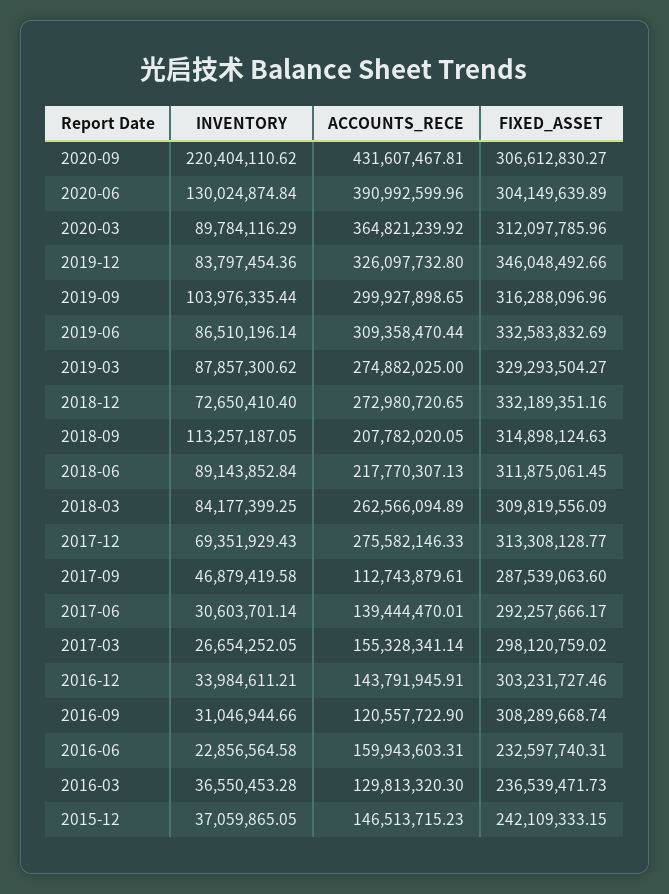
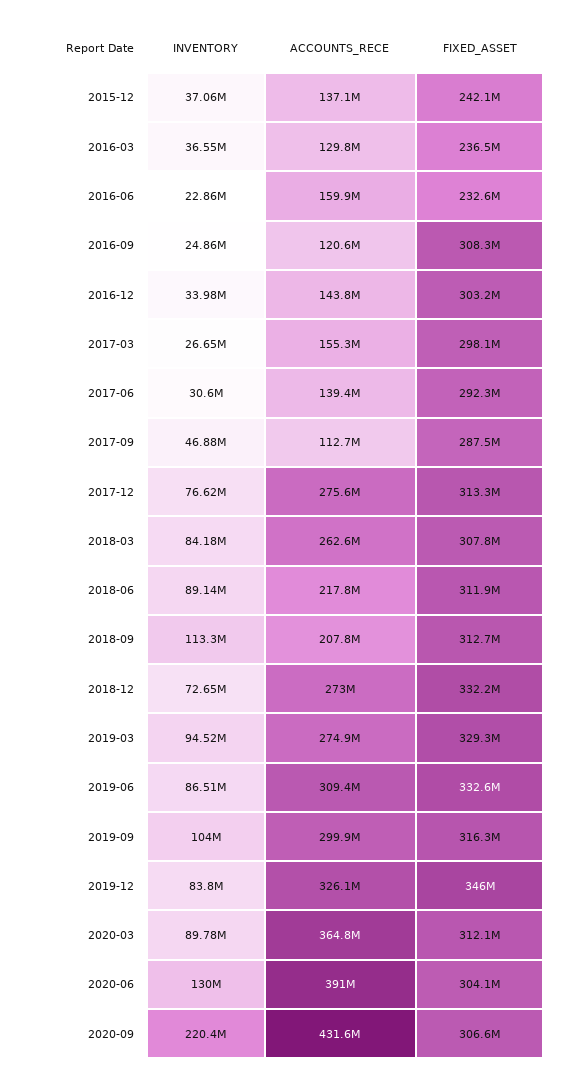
INVENTORY, 2019-03: 87857300.62 -> 94520000
FIXED_ASSET, 2018-09: 314898124.63 -> 312700000
FIXED_ASSET, 2018-03: 309819556.09 -> 307800000
INVENTORY, 2017-12: 69351929.43 -> 76620000
INVENTORY, 2016-09: 31046944.66 -> 24860000
ACCOUNTS_RECE, 2015-12: 146513715.23 -> 137100000

